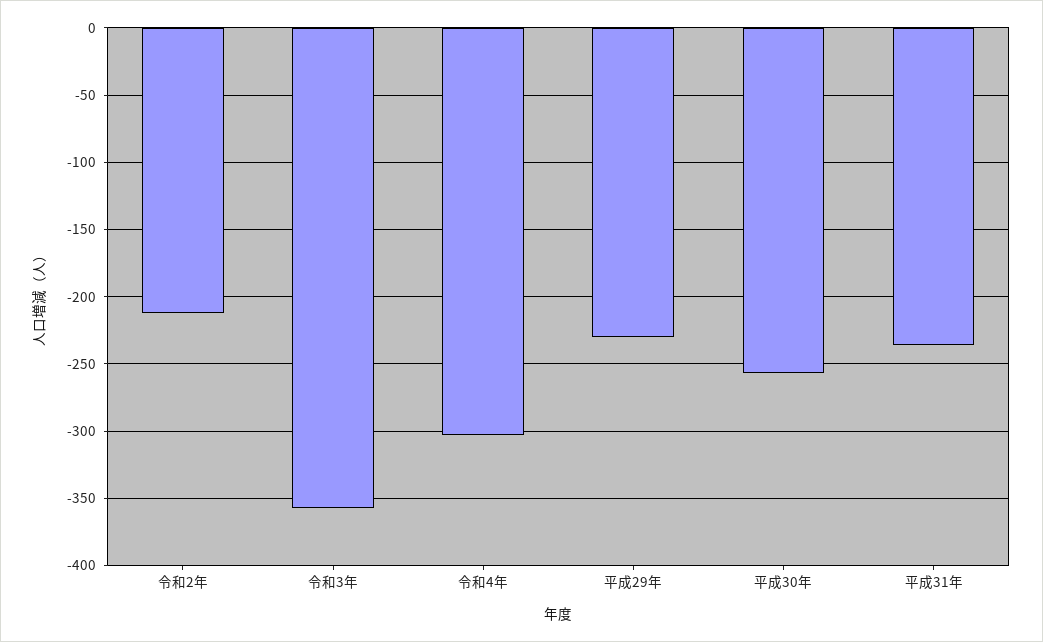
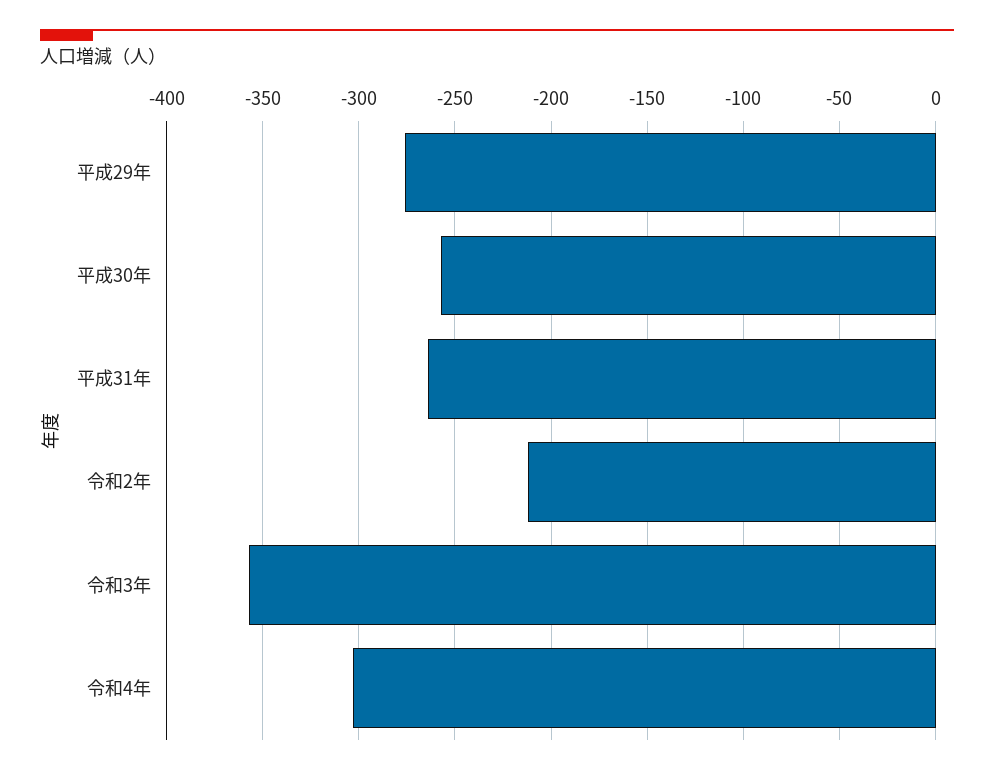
平成29年: -230 -> -275
平成31年: -235 -> -265

